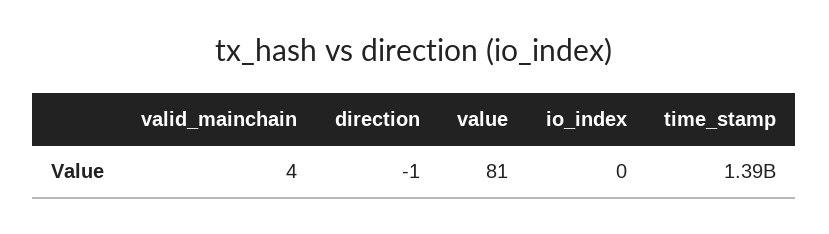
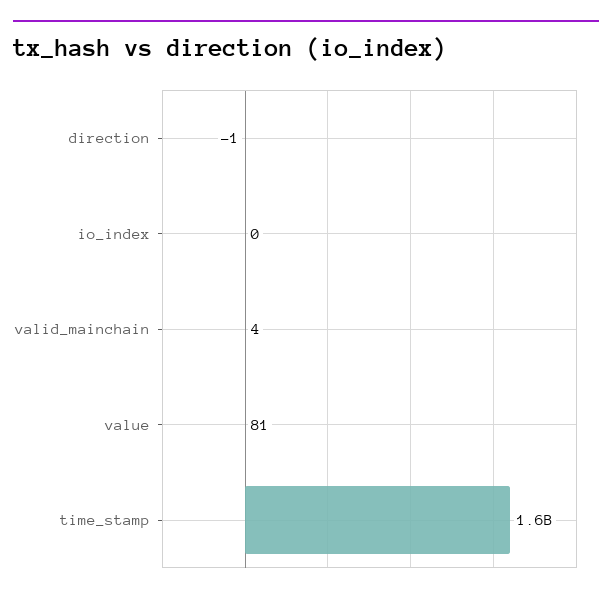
time_stamp: 1390000000 -> 1600000000

